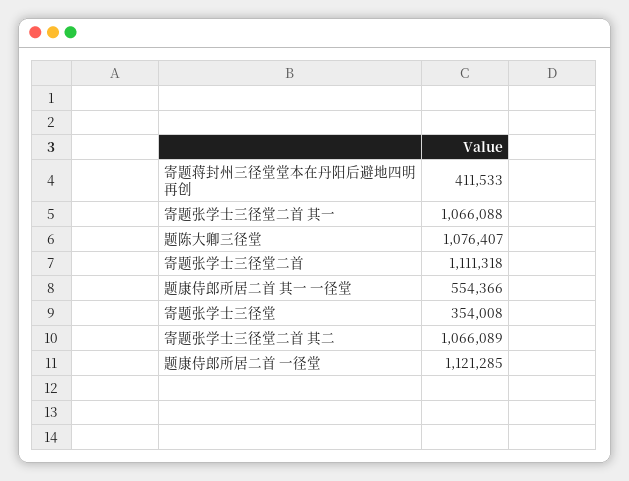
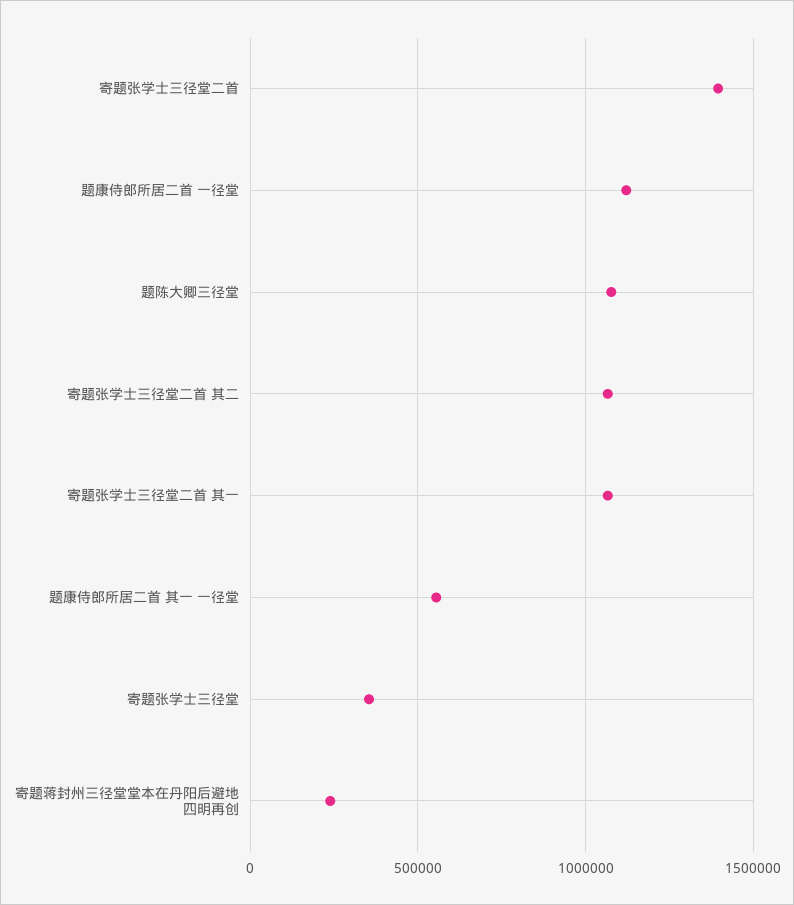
寄题蒋封州三径堂堂本在丹阳后避地四明再创: 411533 -> 250000
寄题张学士三径堂二首: 1111318 -> 1400000

